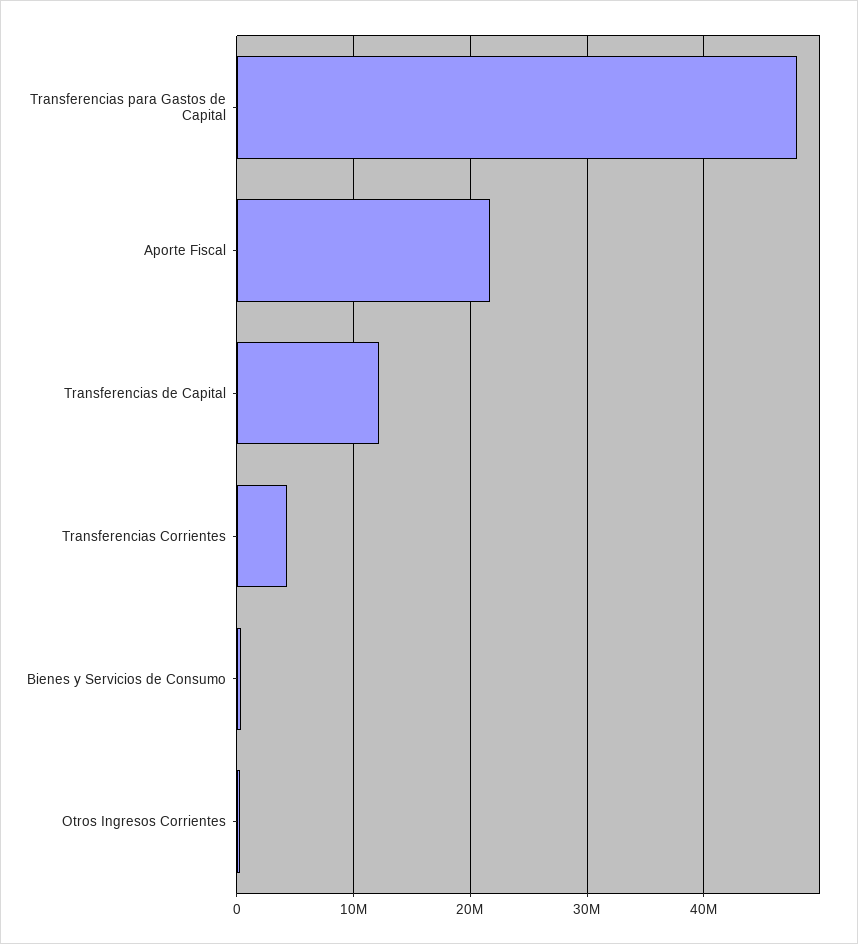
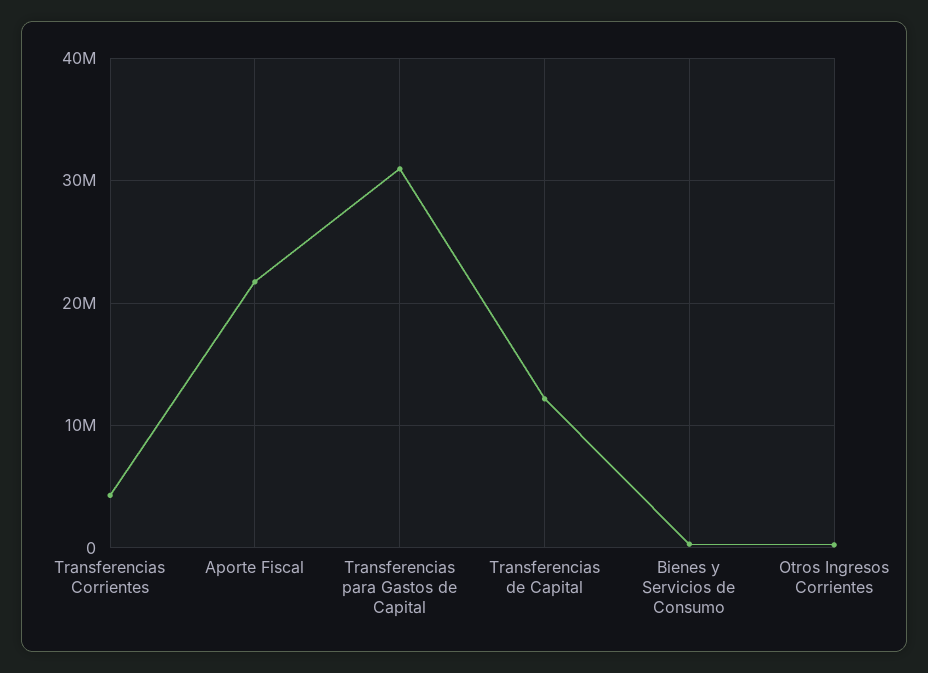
Transferencias para Gastos de Capital: 48000000 -> 31000000

